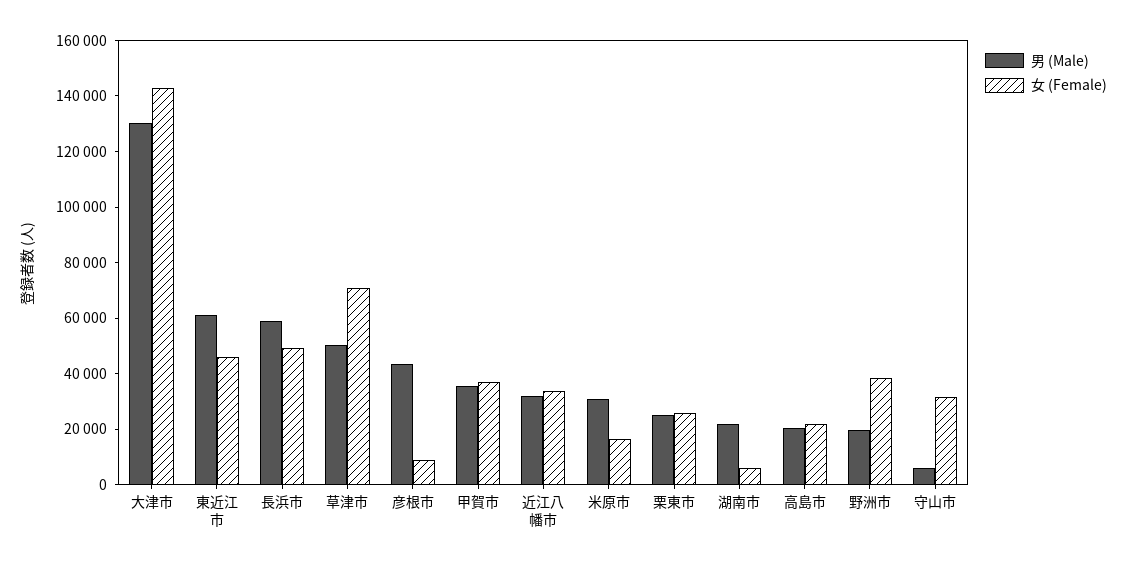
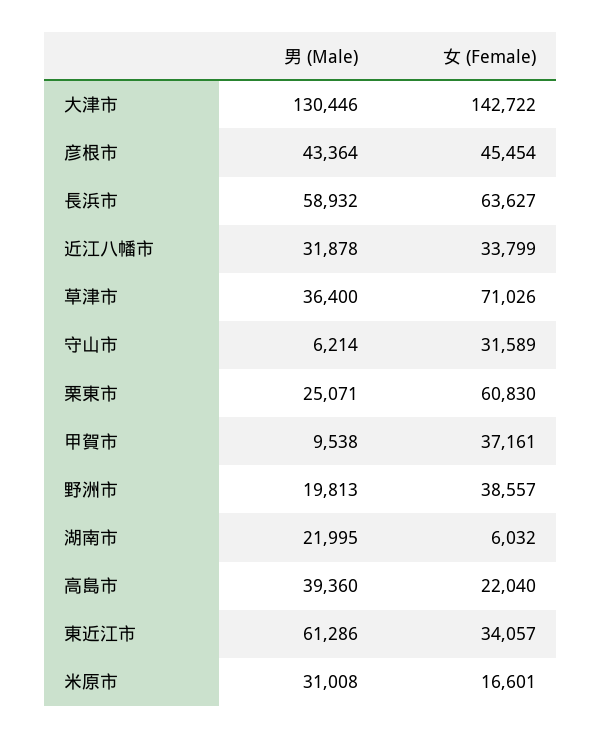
女 (Female), 東近江市: 45000 -> 34057
女 (Female), 長浜市: 50000 -> 63627
男 (Male), 草津市: 50000 -> 36400
女 (Female), 彦根市: 10000 -> 45454
男 (Male), 甲賀市: 35000 -> 9538
女 (Female), 栗東市: 25000 -> 60830
男 (Male), 高島市: 20000 -> 39360

